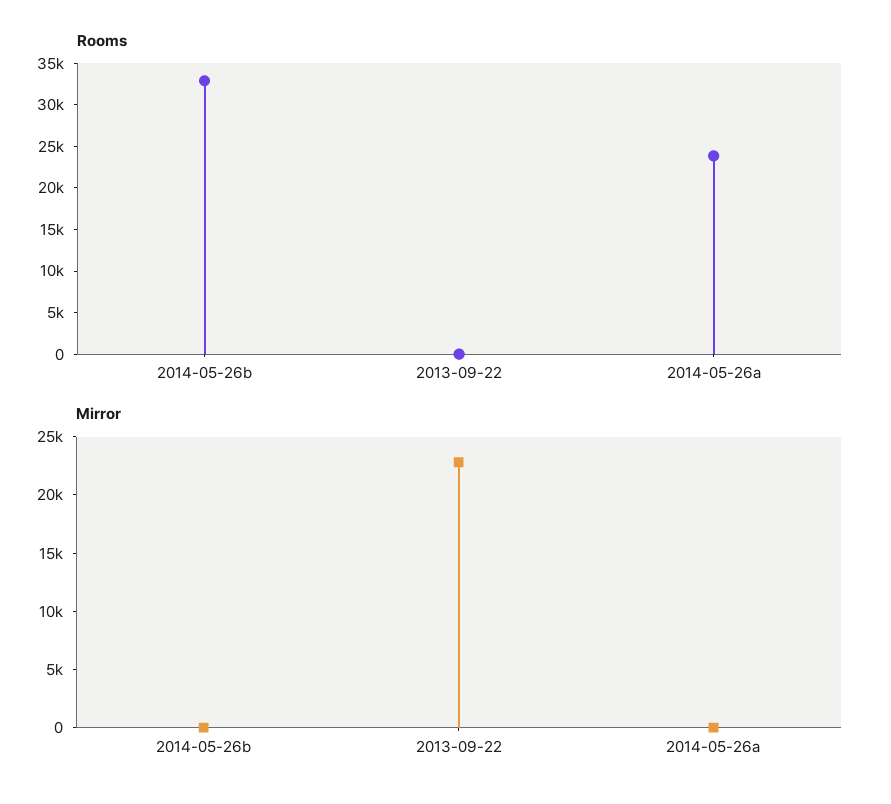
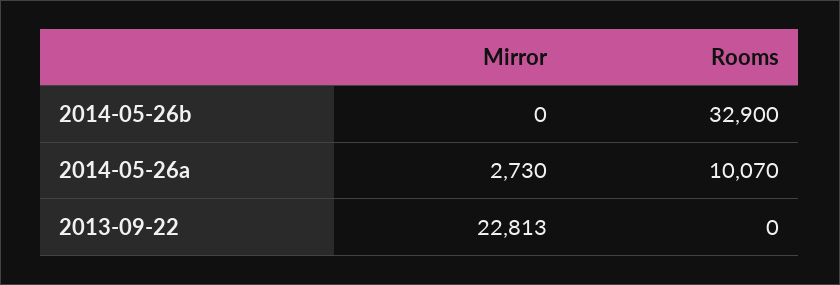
Rooms, 2014-05-26a: 24000 -> 10070
Mirror, 2014-05-26a: 0 -> 2730

